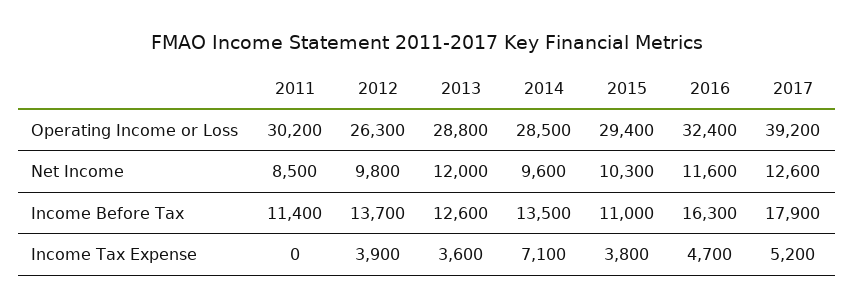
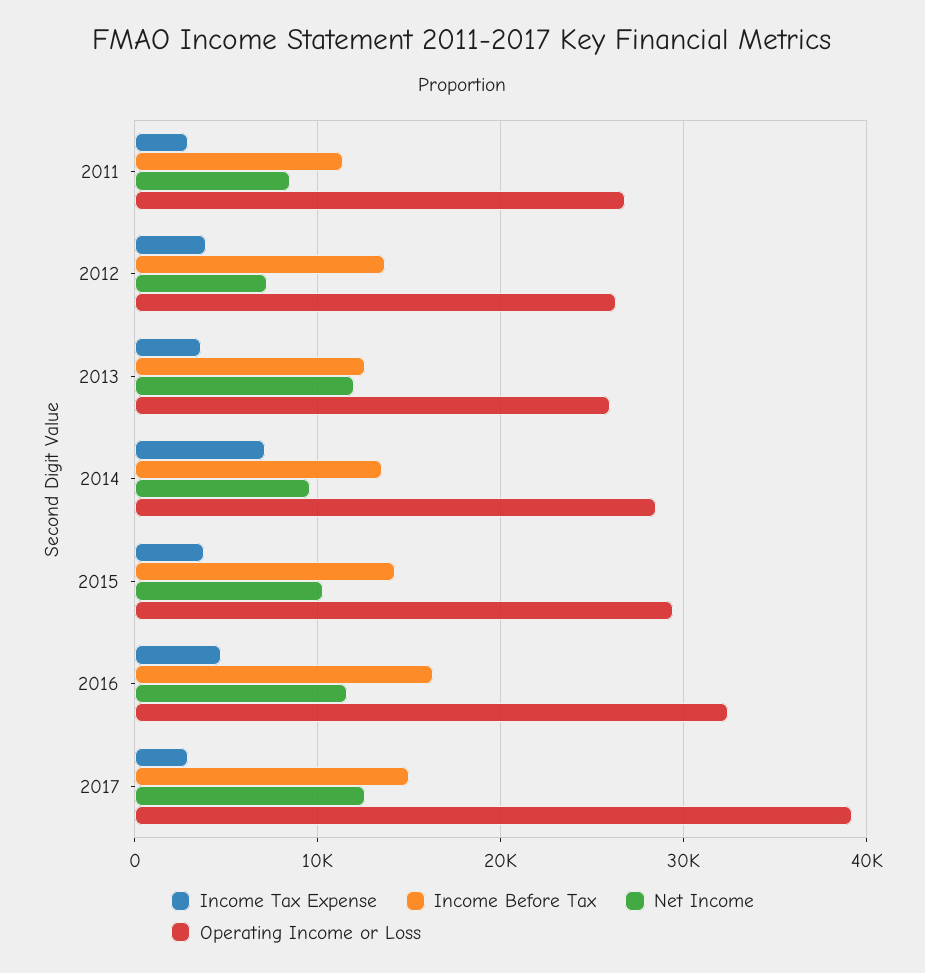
Operating Income or Loss, 2011: 30200 -> 27000
Operating Income or Loss, 2013: 28800 -> 26000
Net Income, 2012: 9800 -> 7000
Income Before Tax, 2015: 11000 -> 14000
Income Before Tax, 2017: 17900 -> 15000
Income Tax Expense, 2011: 0 -> 3000
Income Tax Expense, 2017: 5200 -> 3000

